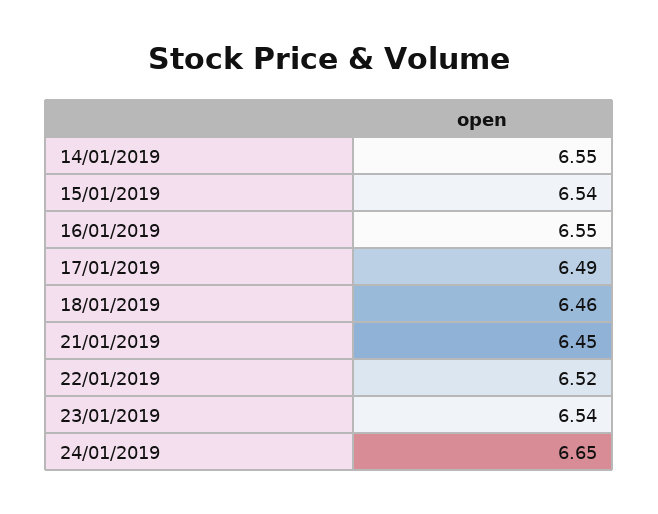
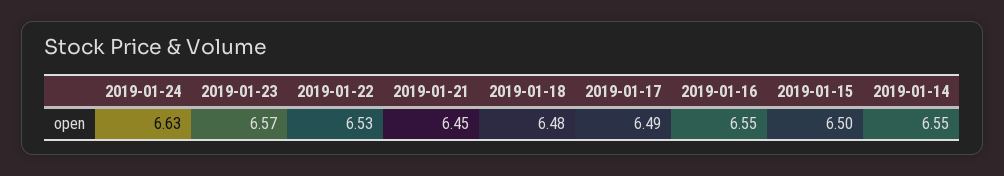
15/01/2019: 6.54 -> 6.5
18/01/2019: 6.46 -> 6.48
22/01/2019: 6.52 -> 6.53
23/01/2019: 6.54 -> 6.57
24/01/2019: 6.65 -> 6.63

